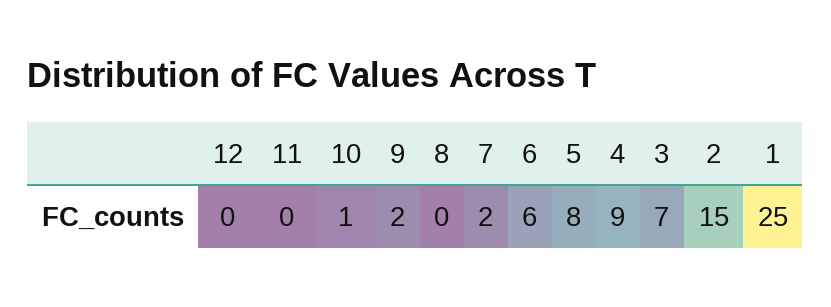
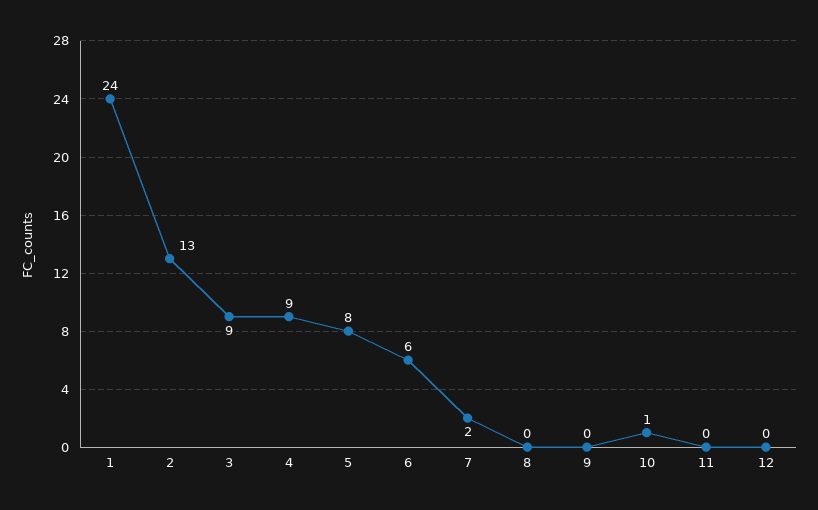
9: 2 -> 0
3: 7 -> 9
2: 15 -> 13
1: 25 -> 24

